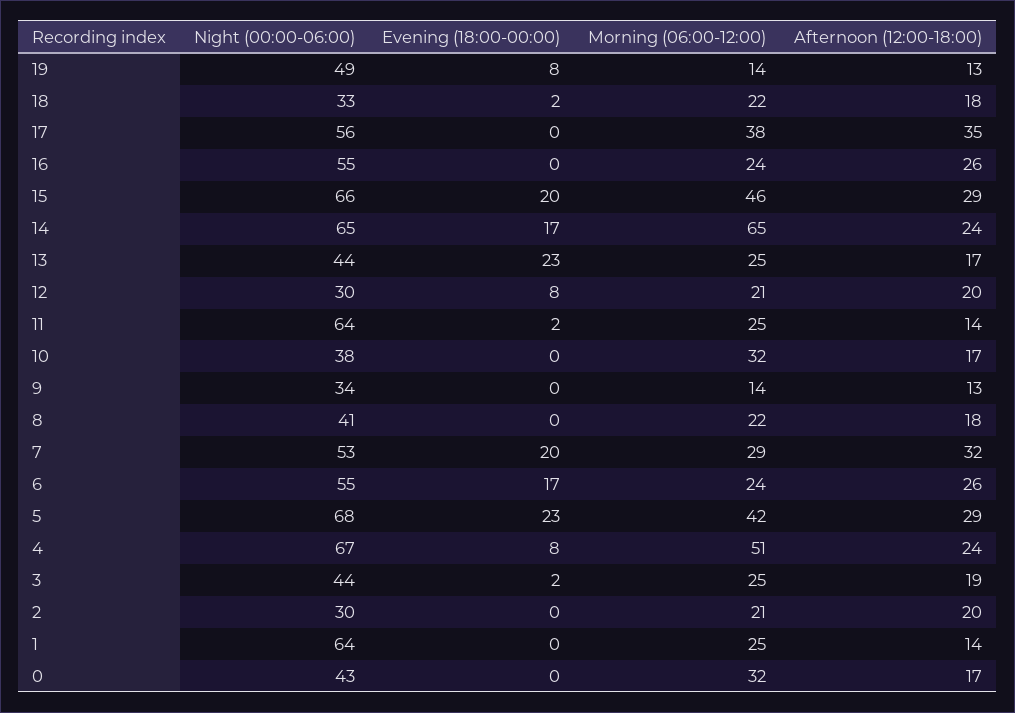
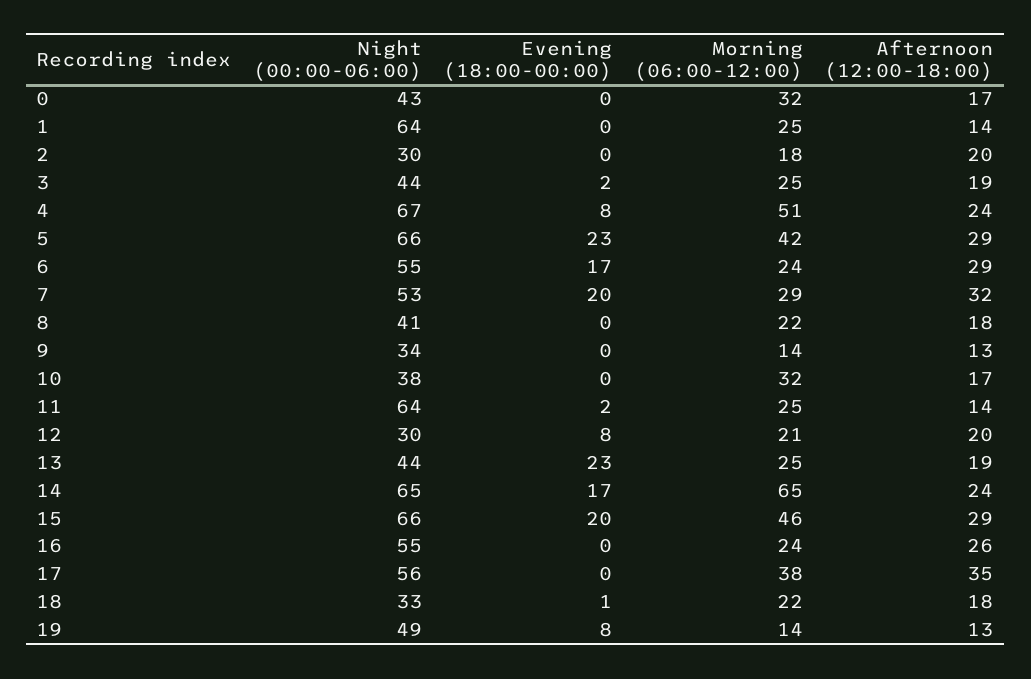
Evening (18:00-00:00), 18: 2 -> 1
Afternoon (12:00-18:00), 13: 17 -> 19
Afternoon (12:00-18:00), 6: 26 -> 29
Night (00:00-06:00), 5: 68 -> 66
Morning (06:00-12:00), 2: 21 -> 18

